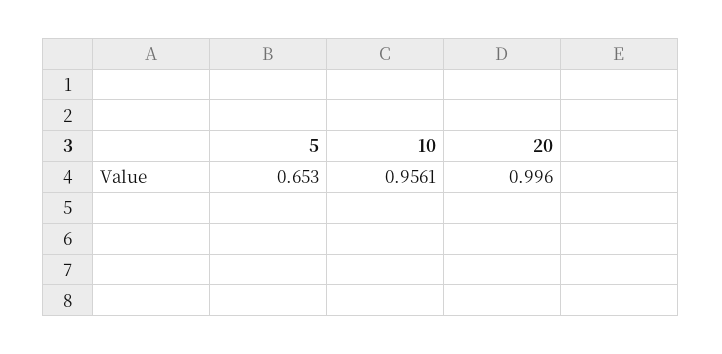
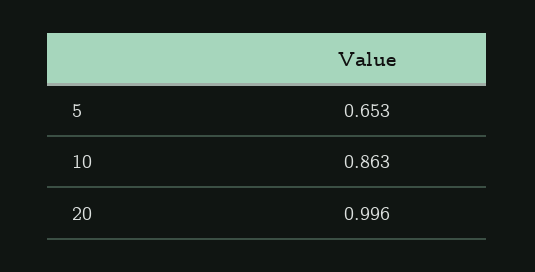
10: 0.9561 -> 0.863

